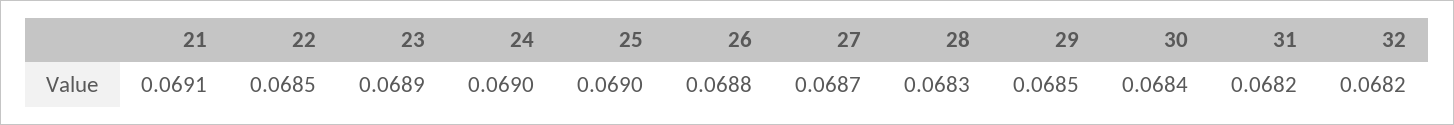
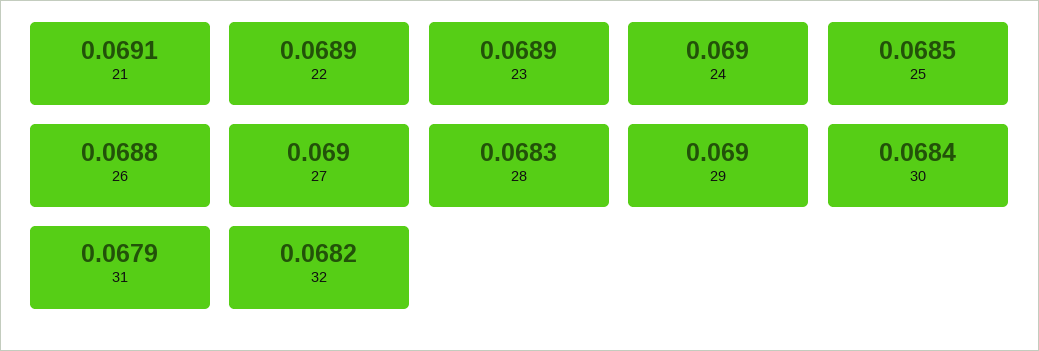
22: 0.0685 -> 0.0689
25: 0.069 -> 0.0685
27: 0.0687 -> 0.069
29: 0.0685 -> 0.069
31: 0.0682 -> 0.0679

